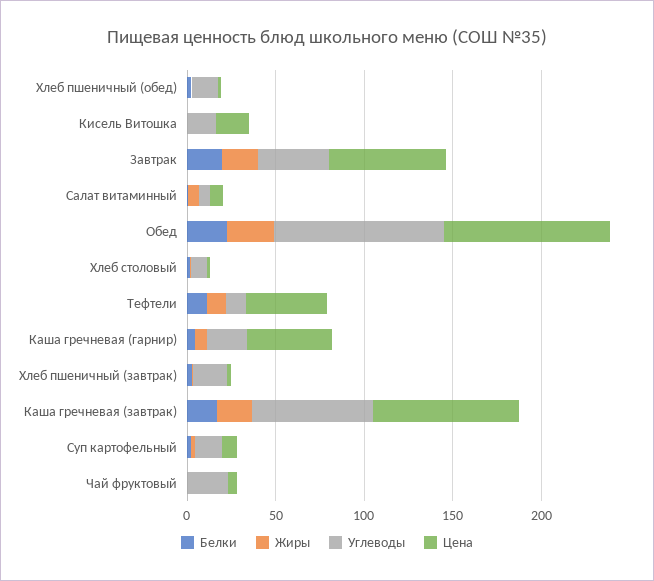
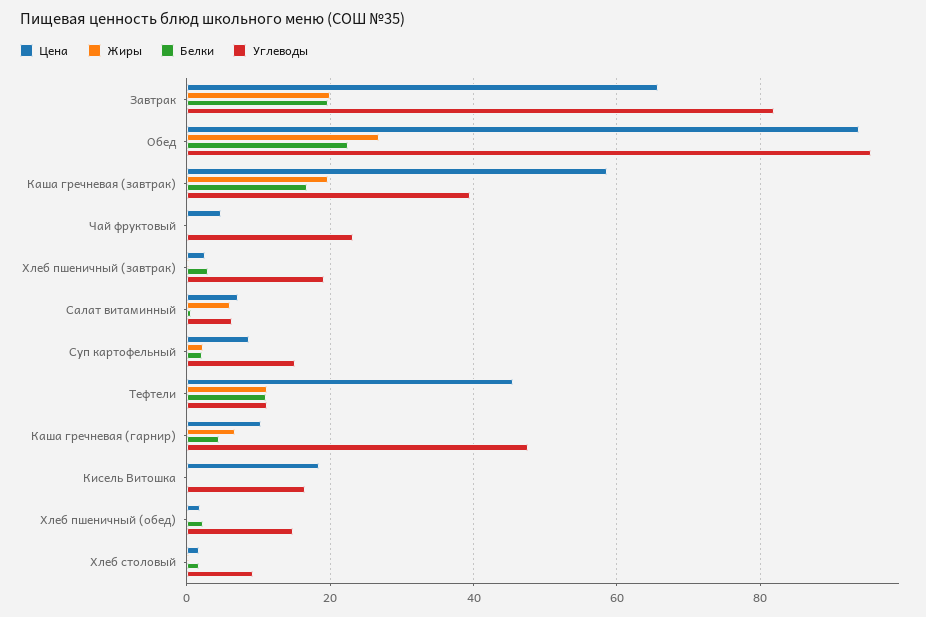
Углеводы, Завтрак: 40 -> 82
Углеводы, Каша гречневая (гарнир): 20 -> 48
Цена, Каша гречневая (гарнир): 50 -> 10
Углеводы, Каша гречневая (завтрак): 70 -> 40
Цена, Каша гречневая (завтрак): 80 -> 58

